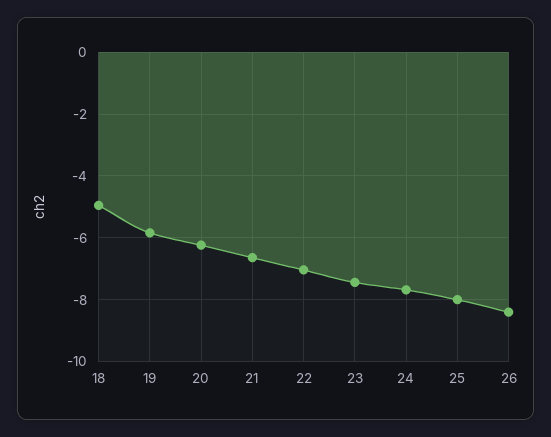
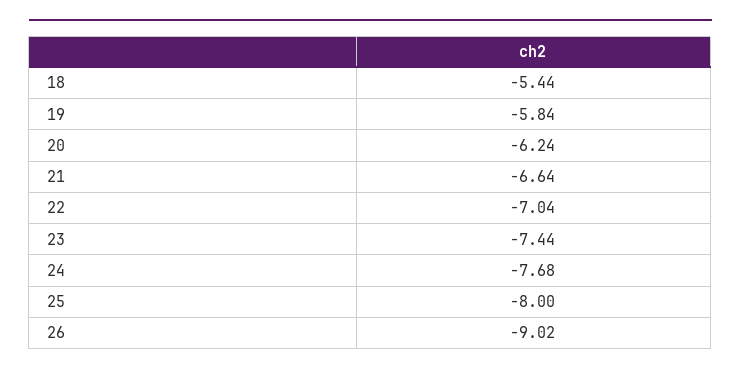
18: -5 -> -5.44
26: -8.4 -> -9.02

